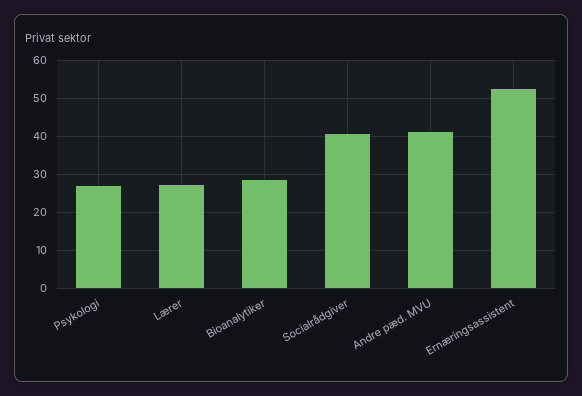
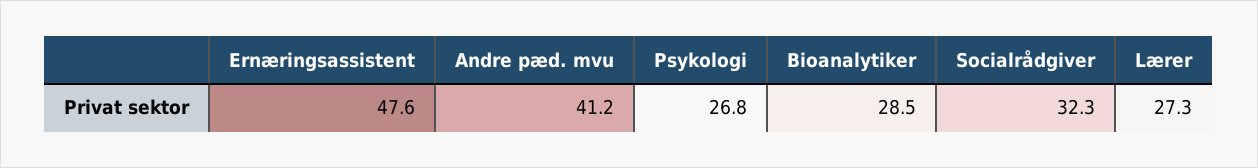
Socialrådgiver: 40 -> 32.3
Ernæringsassistent: 52 -> 47.6

